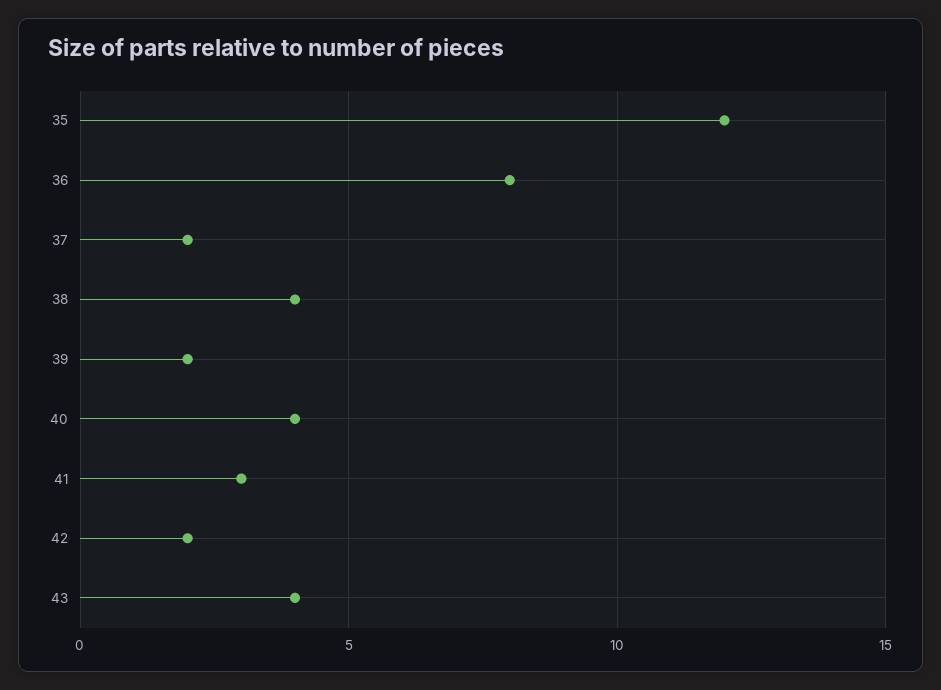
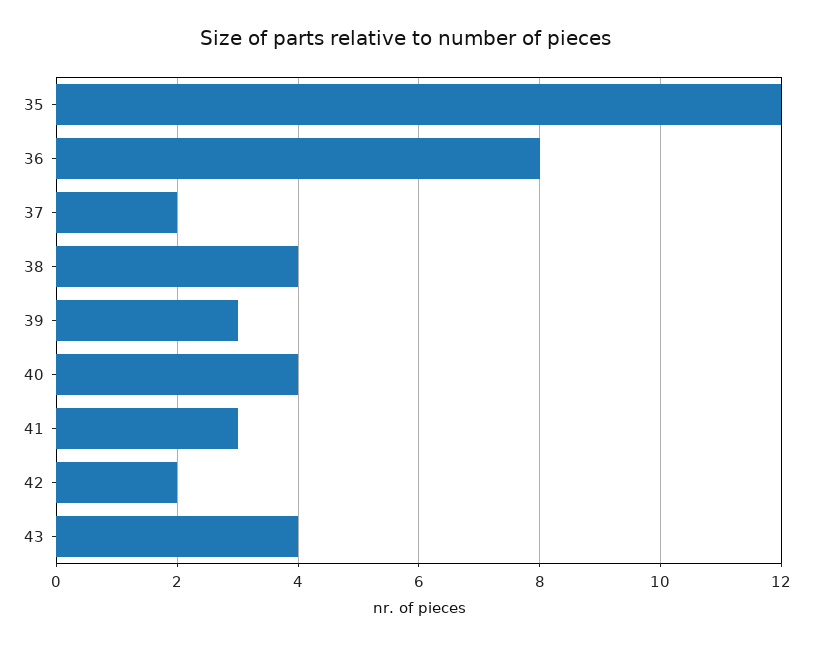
39: 2 -> 3

